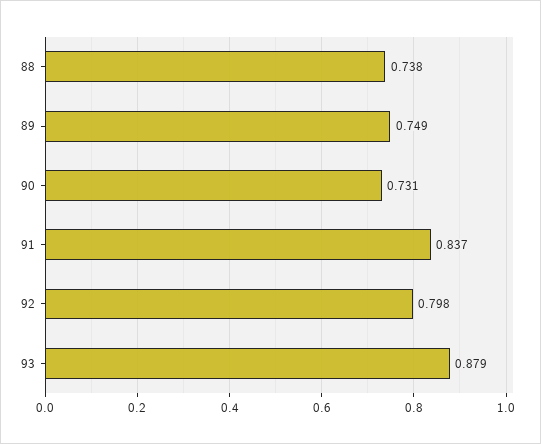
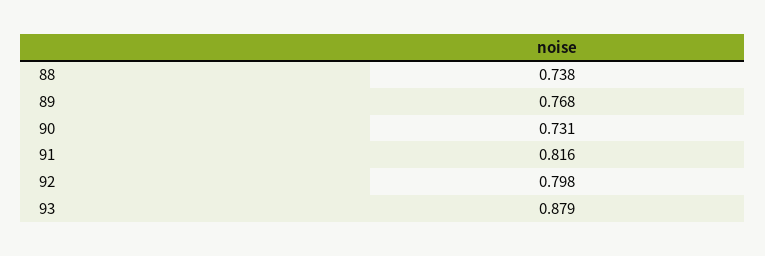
89: 0.749 -> 0.768
91: 0.837 -> 0.816

